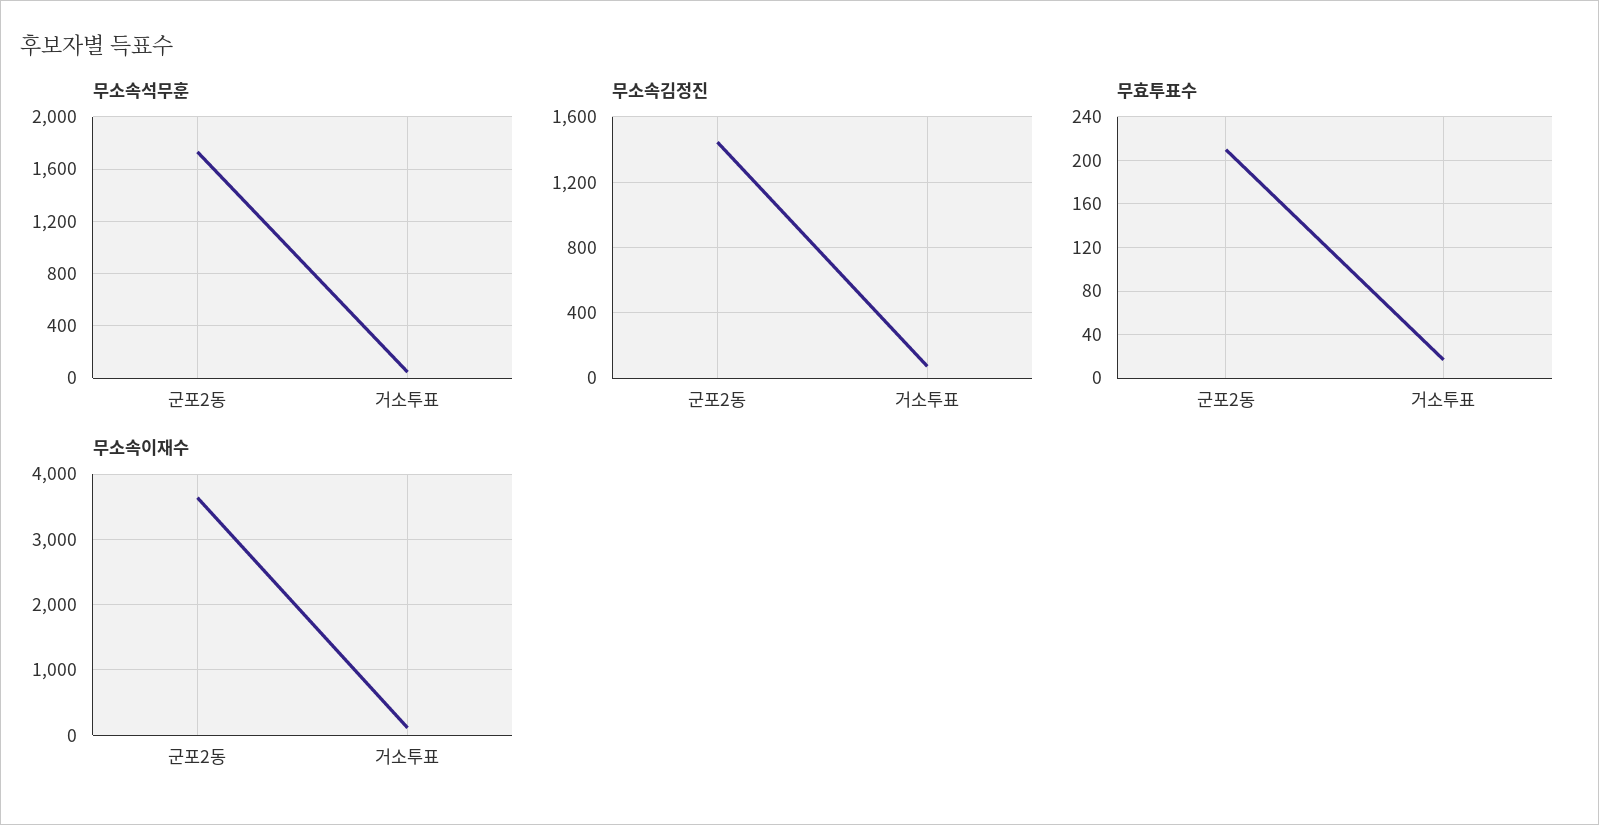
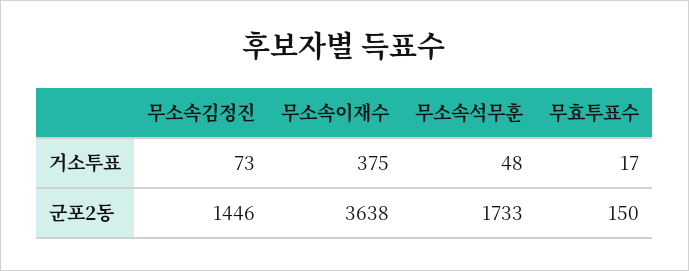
무효투표수, 군포2동: 210 -> 150
무소속이재수, 거소투표: 100 -> 375

